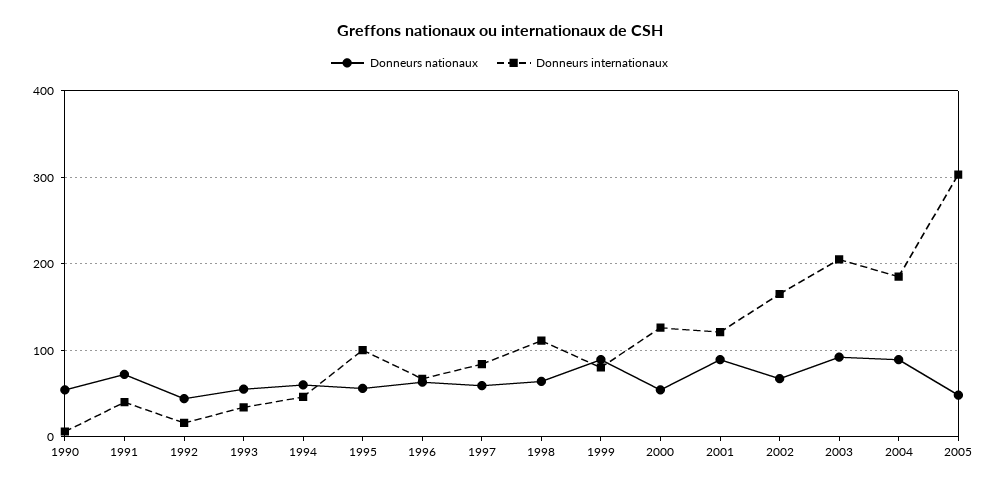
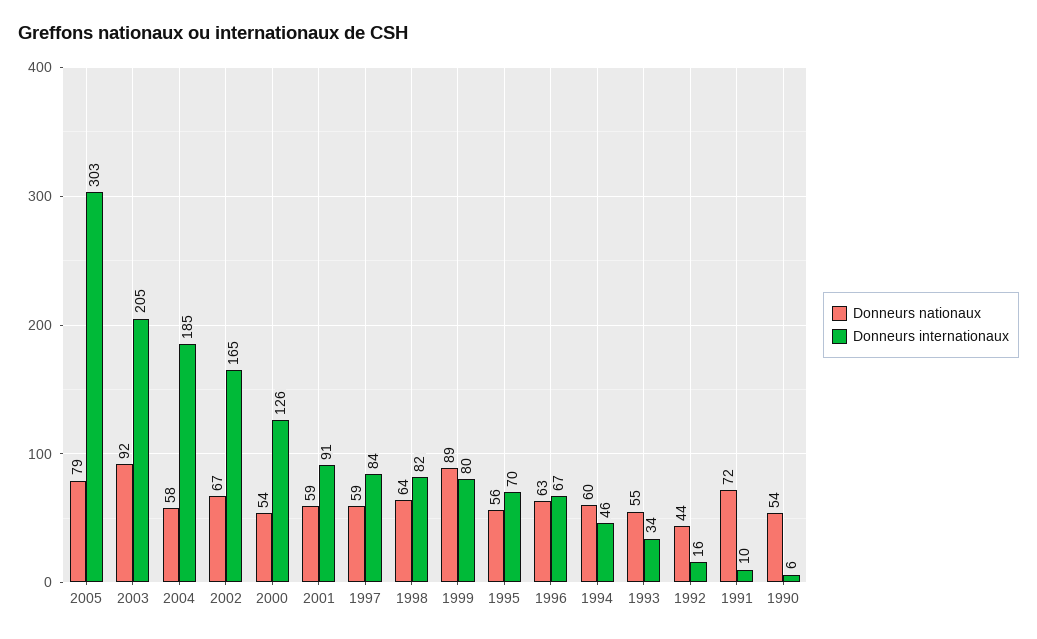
Donneurs internationaux, 1991: 40 -> 10
Donneurs internationaux, 1995: 100 -> 70
Donneurs internationaux, 1998: 110 -> 82
Donneurs nationaux, 2001: 90 -> 59
Donneurs internationaux, 2001: 120 -> 91
Donneurs nationaux, 2004: 90 -> 58
Donneurs nationaux, 2005: 50 -> 79

